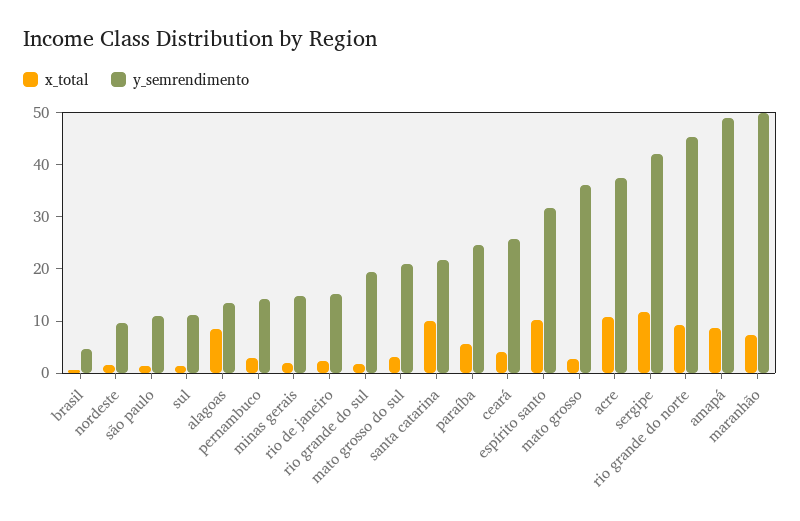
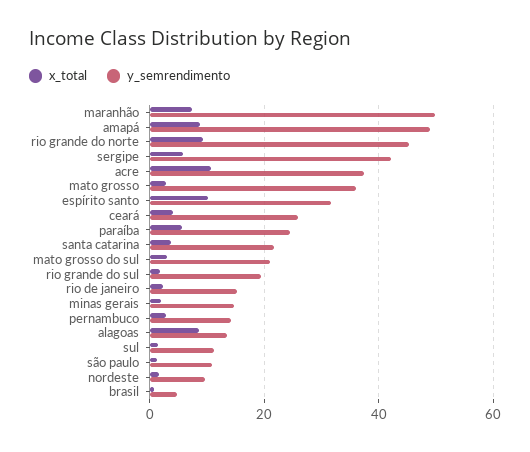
x_total, santa catarina: 10 -> 4
x_total, sergipe: 12 -> 6

